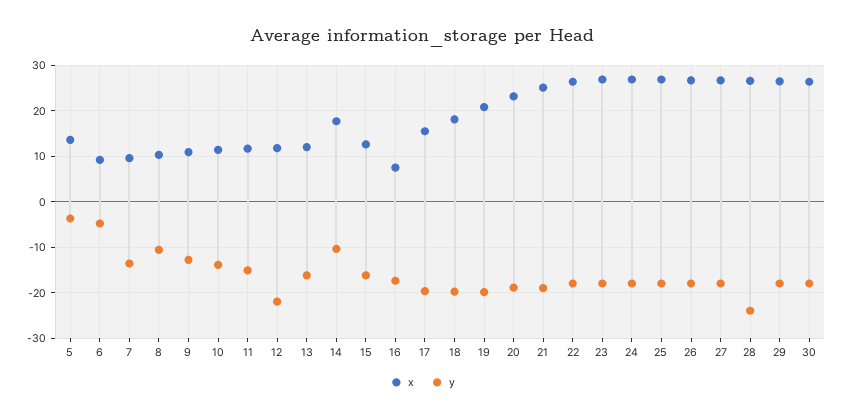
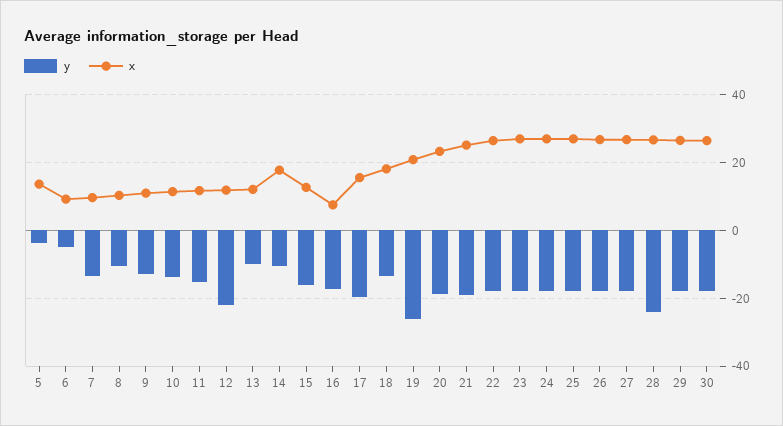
y, 13: -16 -> -10
y, 18: -20 -> -14
y, 19: -20 -> -26

